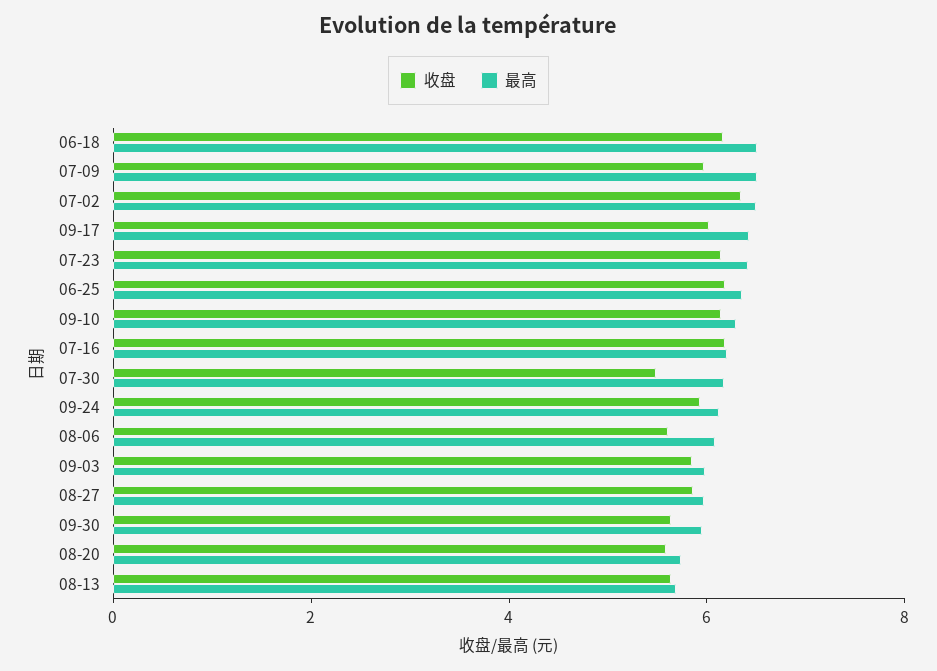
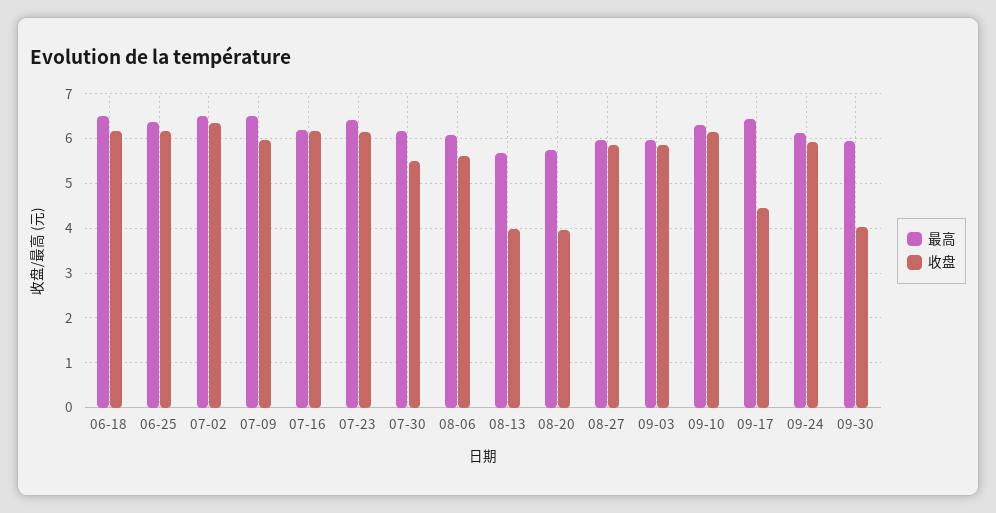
收盘, 09-17: 6 -> 4.4
收盘, 09-30: 5.5 -> 4
收盘, 08-20: 5.5 -> 4
收盘, 08-13: 5.5 -> 4

